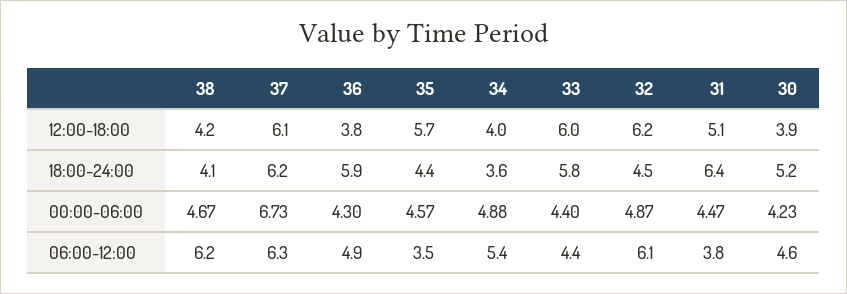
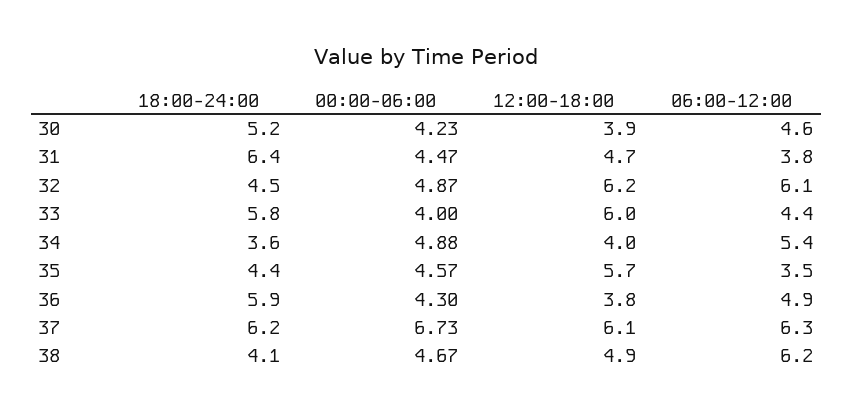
38, 12:00-18:00: 4.2 -> 4.9
31, 12:00-18:00: 5.1 -> 4.7
33, 00:00-06:00: 4.4 -> 4

